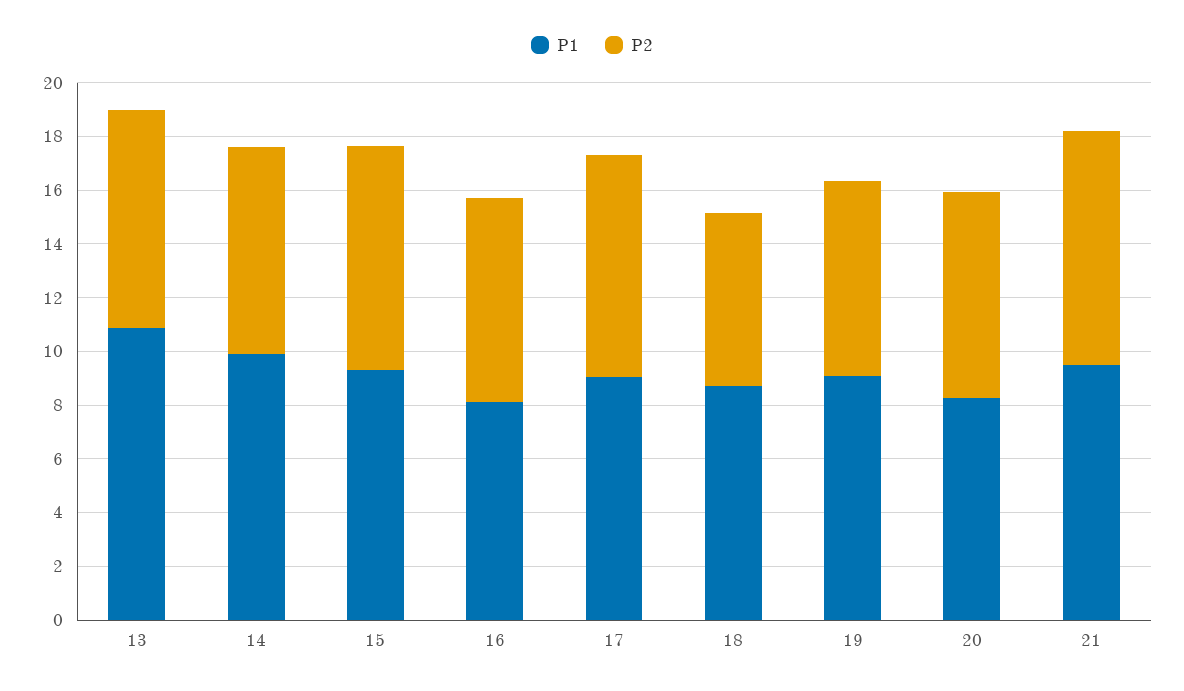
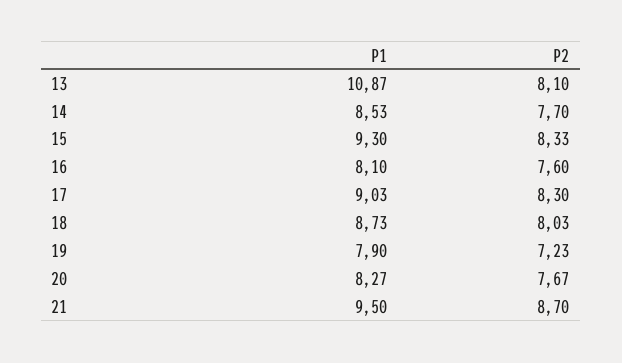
P1, 14: 10 -> 8.53
P2, 18: 6.5 -> 8.03
P1, 19: 9 -> 7.9

